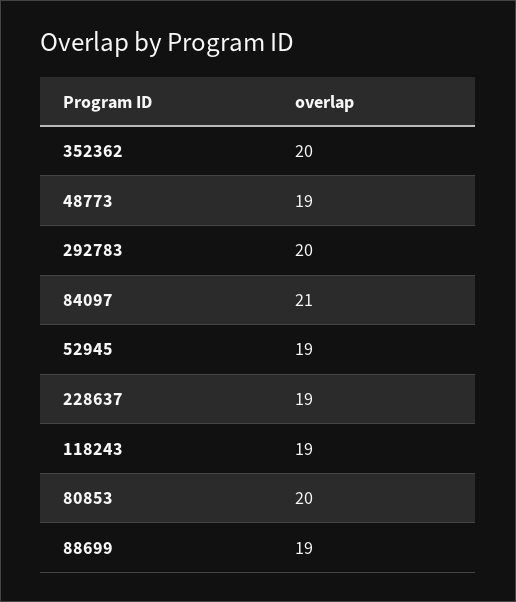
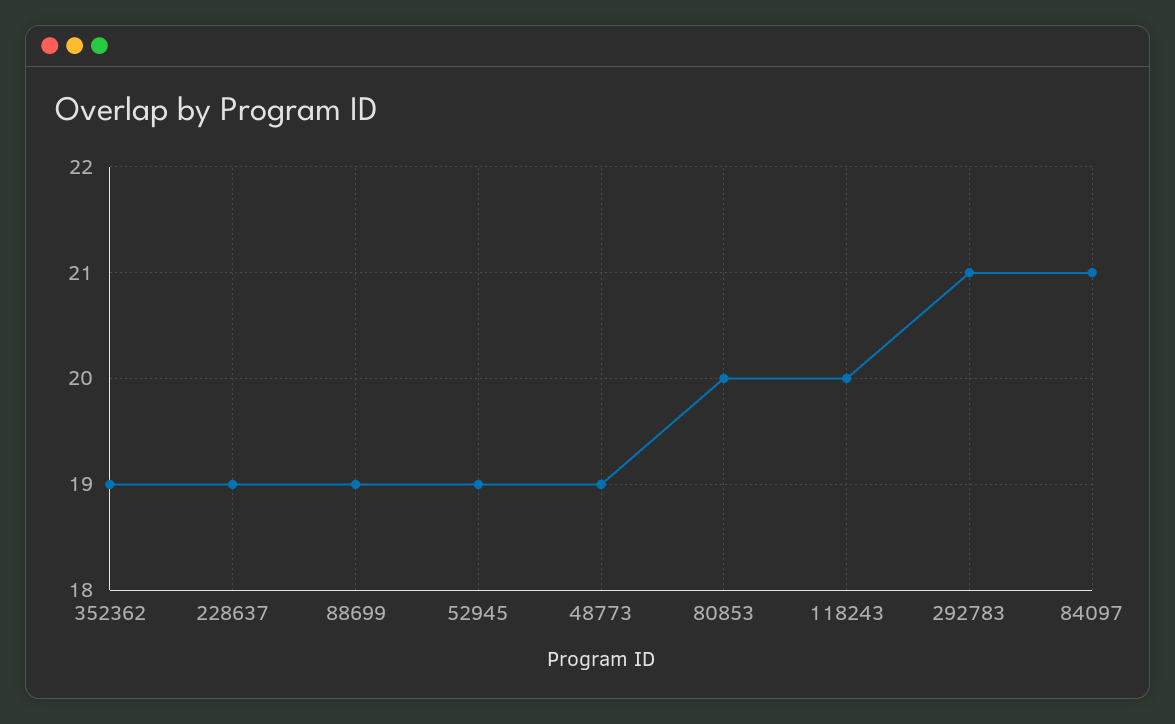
352362: 20 -> 19
292783: 20 -> 21
118243: 19 -> 20

